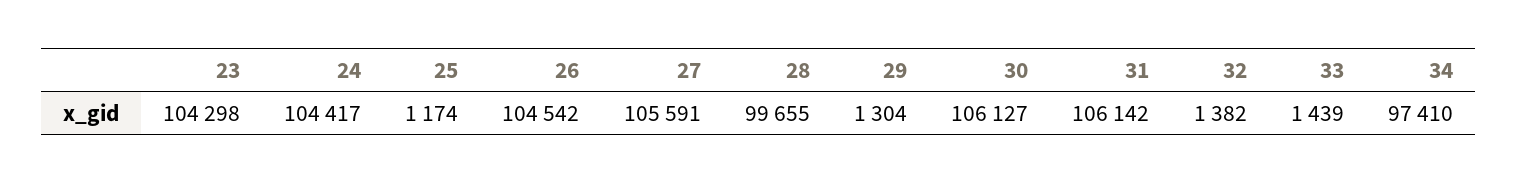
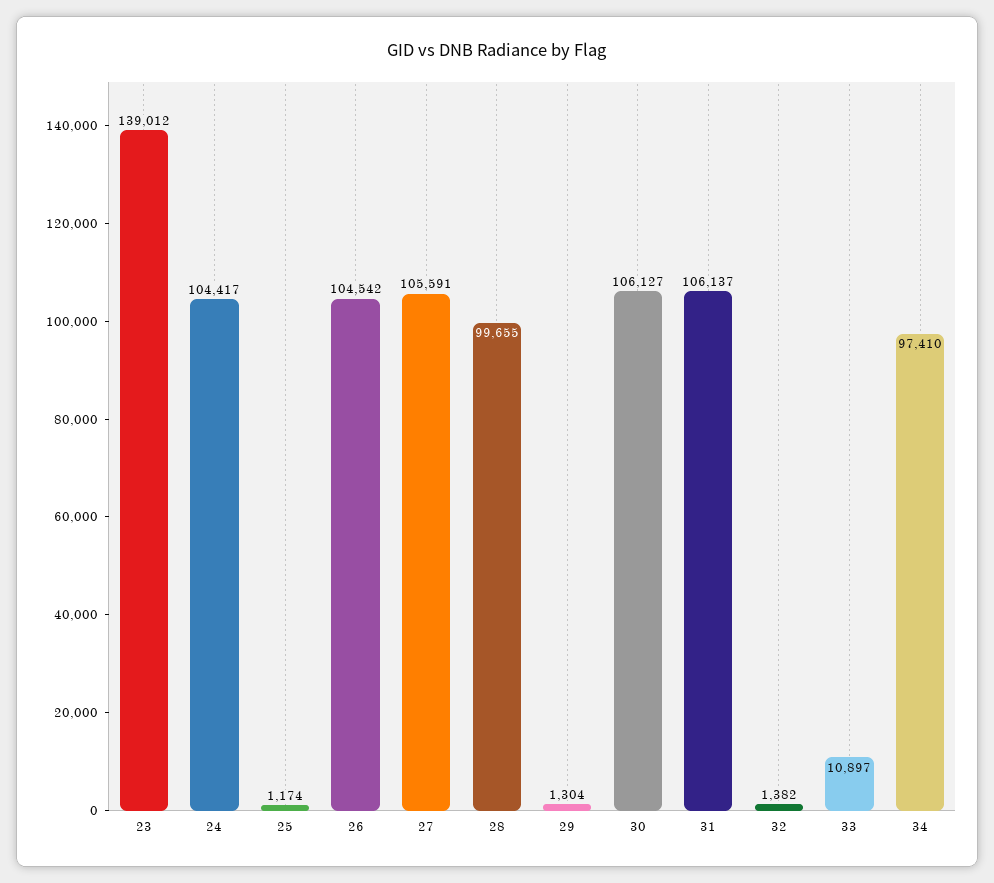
23: 104298 -> 139012
31: 106142 -> 106137
33: 1439 -> 10897

